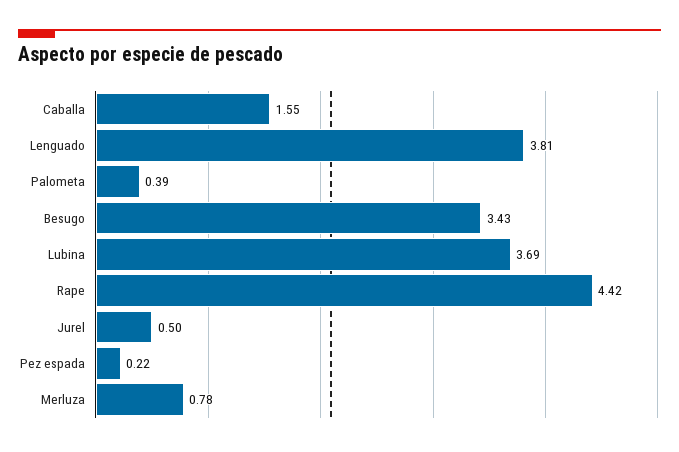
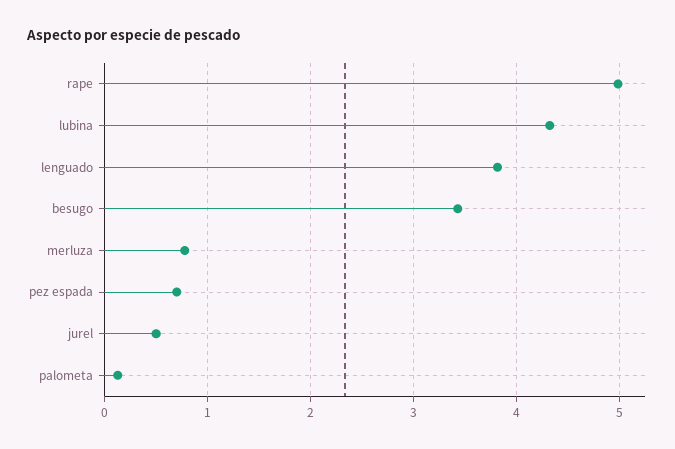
Caballa: 1.55 -> none
Palometa: 0.39 -> 0.1
Lubina: 3.69 -> 4.3
Rape: 4.42 -> 5
Pez espada: 0.22 -> 0.7

